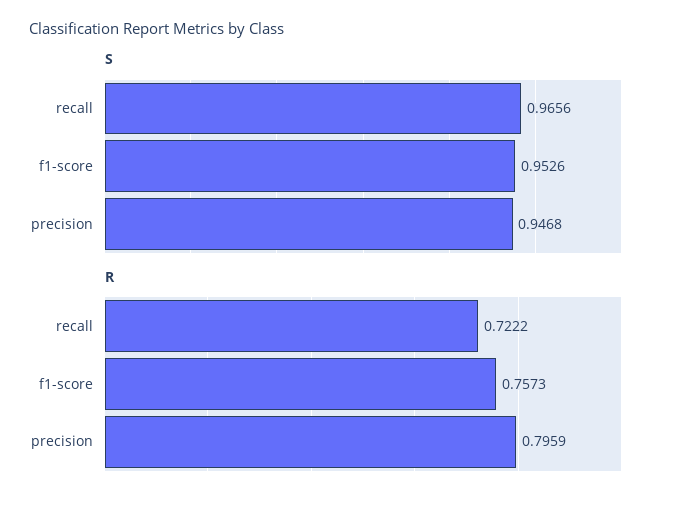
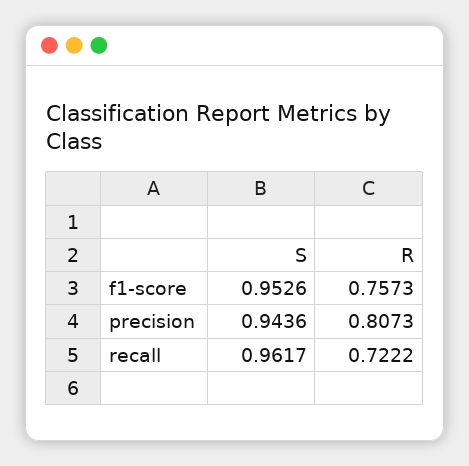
S, recall: 0.9656 -> 0.9617
S, precision: 0.9468 -> 0.9436
R, precision: 0.7959 -> 0.8073

